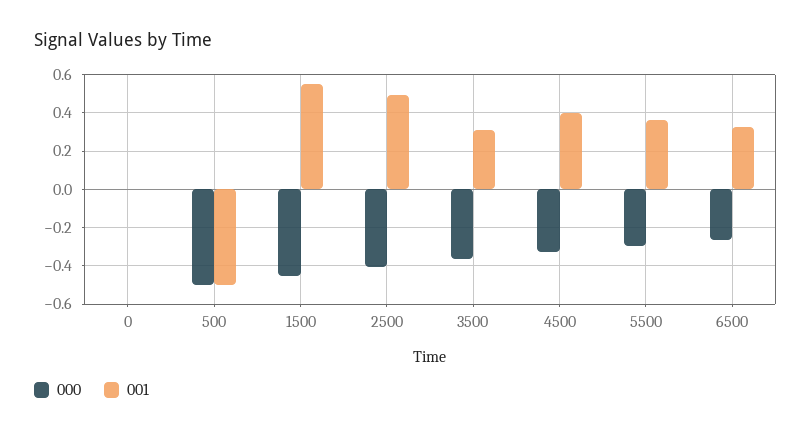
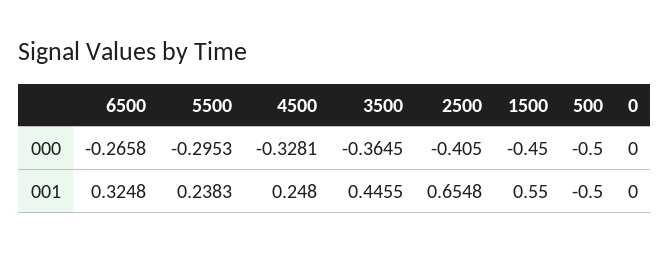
001, 2500: 0.5 -> 0.6548
001, 3500: 0.3 -> 0.4455
001, 4500: 0.4 -> 0.248
001, 5500: 0.35 -> 0.2383

